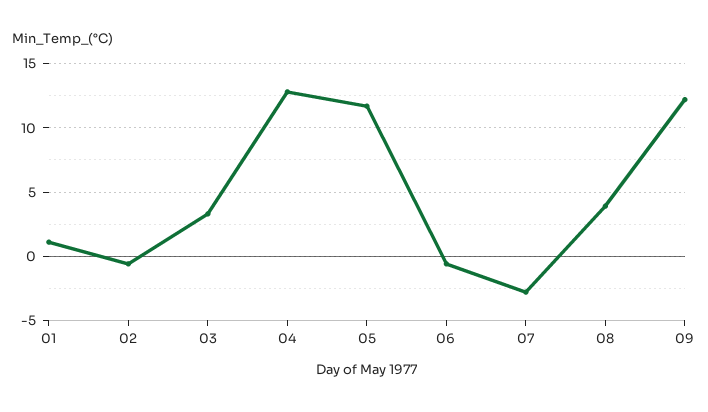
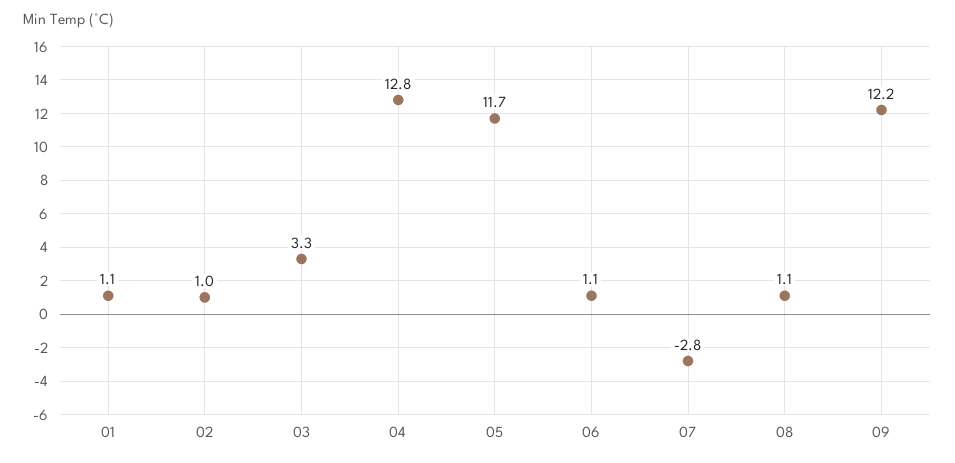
02: -0.5 -> 1
06: -0.5 -> 1.1
08: 4 -> 1.1

